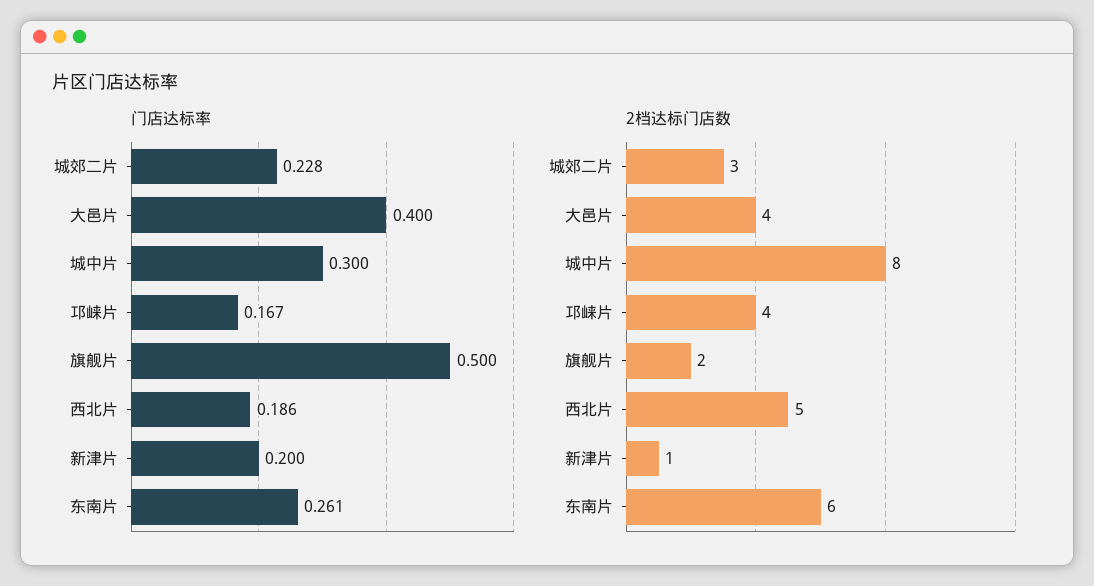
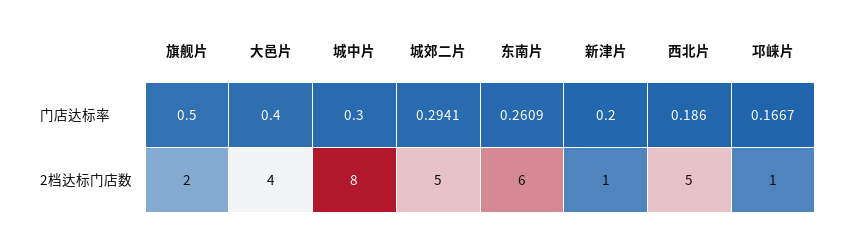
门店达标率, 城郊二片: 0.228 -> 0.2941
2档达标门店数, 城郊二片: 3 -> 5
2档达标门店数, 邛崃片: 4 -> 1

